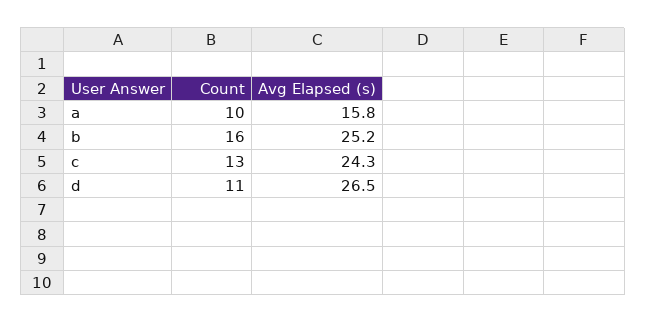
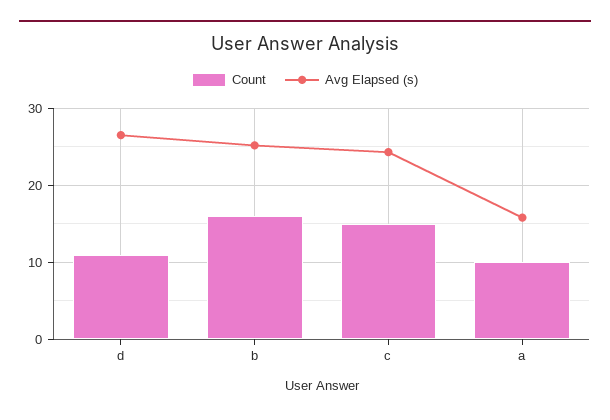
Count, c: 13 -> 15

